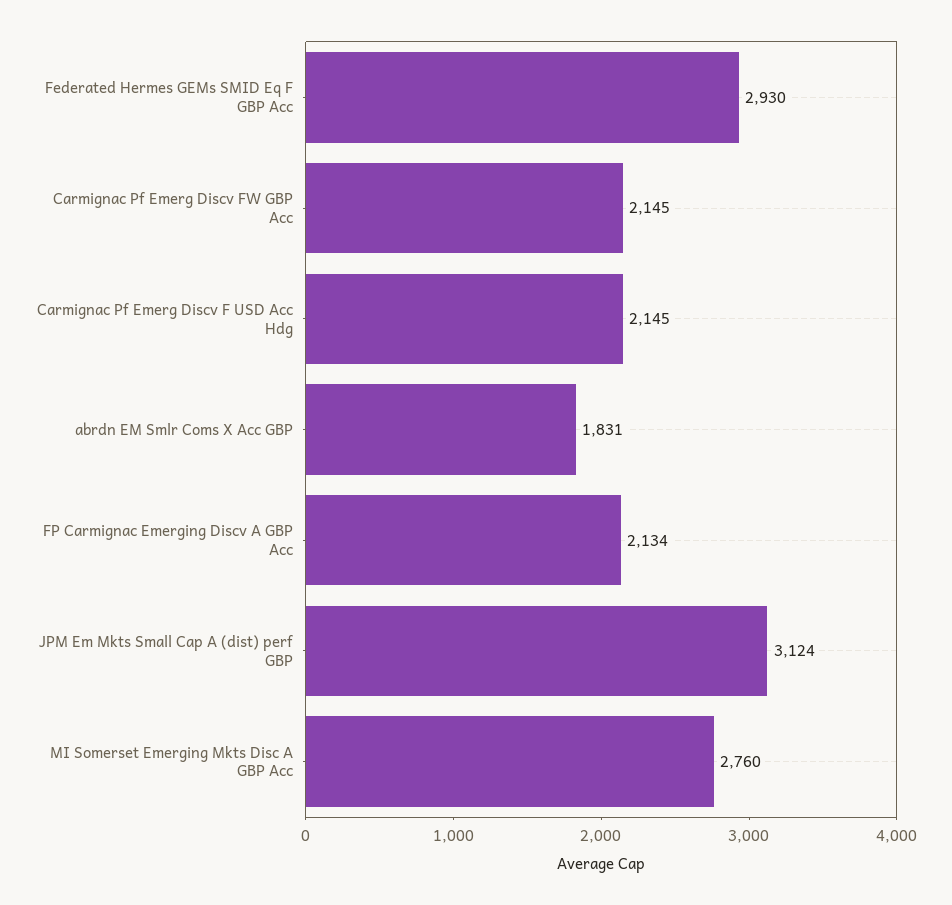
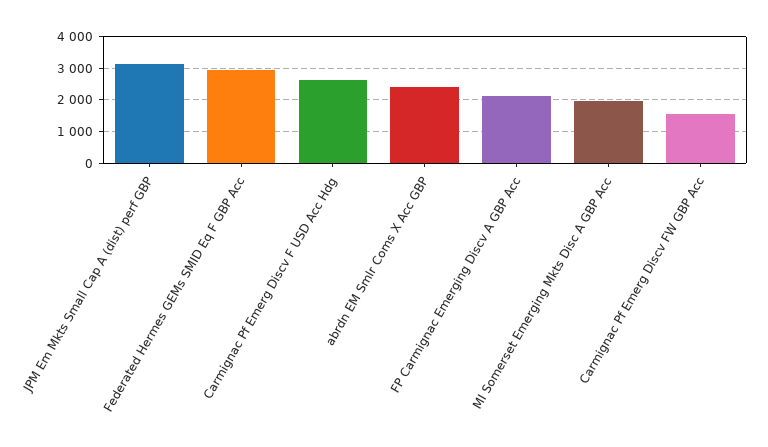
Carmignac Pf Emerg Discv FW GBP Acc: 2145 -> 1600
Carmignac Pf Emerg Discv F USD Acc Hdg: 2145 -> 2600
abrdn EM Smlr Coms X Acc GBP: 1831 -> 2400
MI Somerset Emerging Mkts Disc A GBP Acc: 2760 -> 2000

